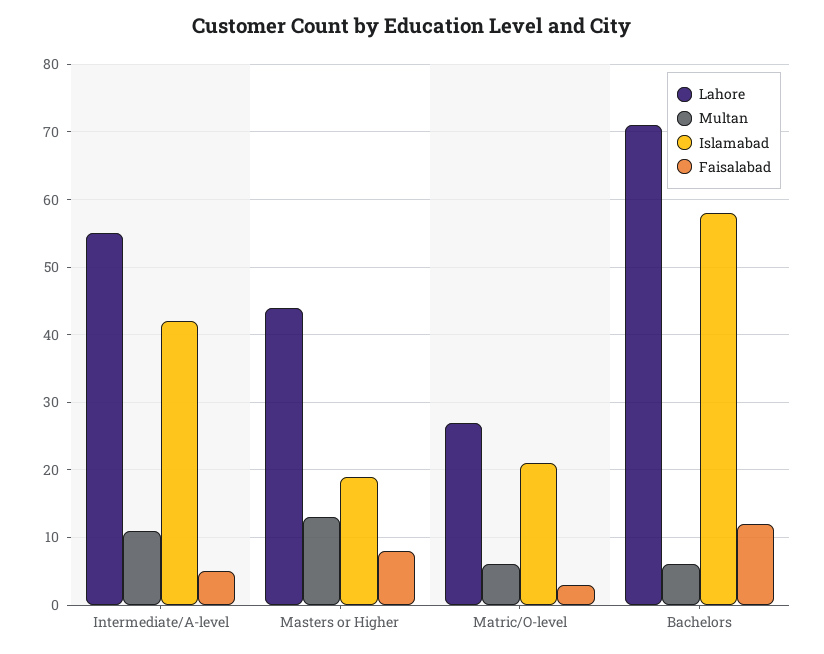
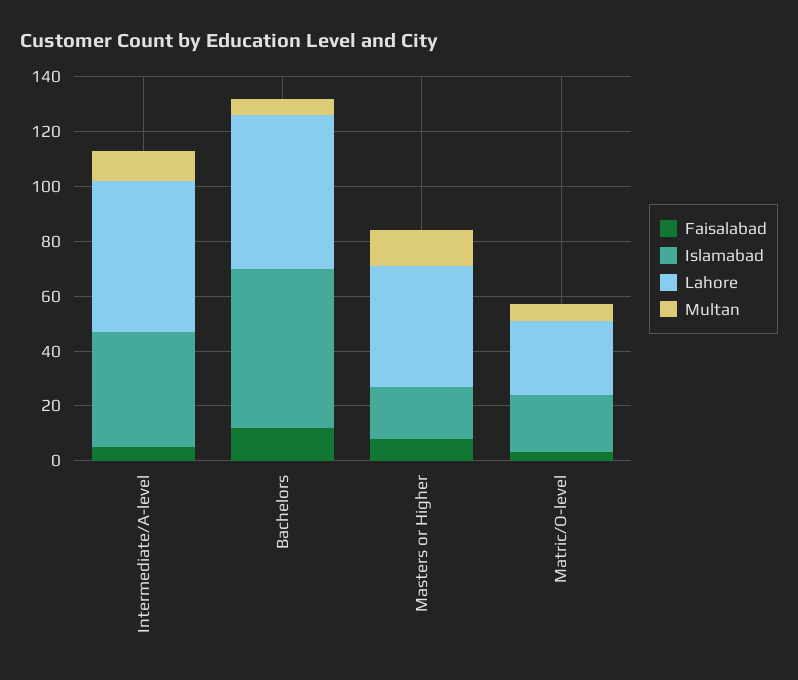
Lahore, Bachelors: 71 -> 55

